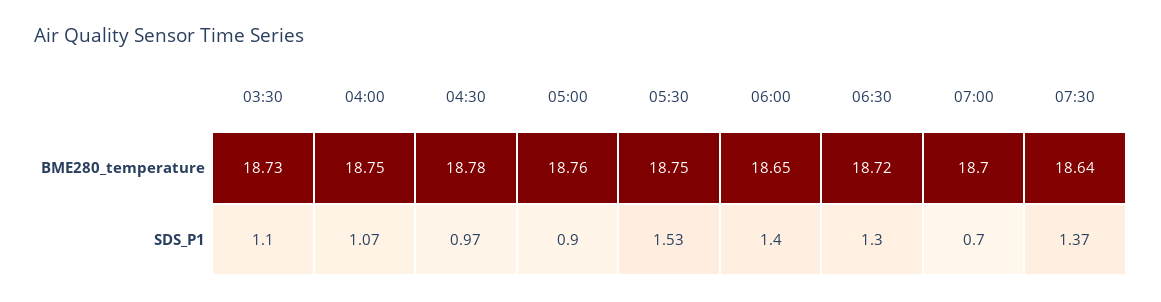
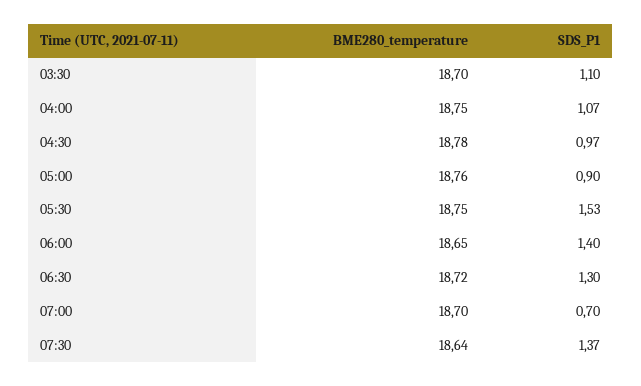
03:30, BME280_temperature: 18.73 -> 18.7

